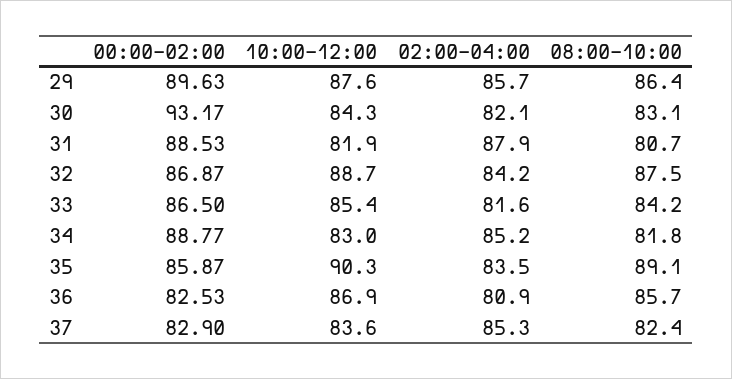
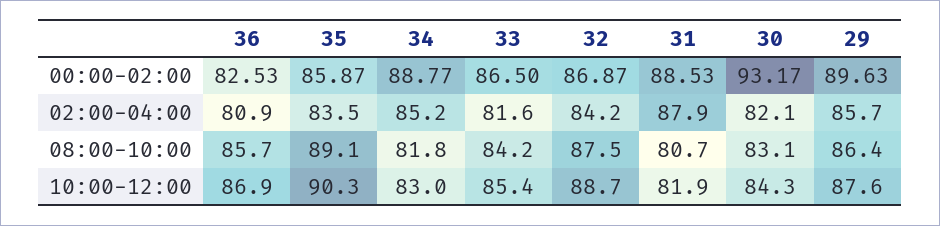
00:00-02:00, 37: 82.9 -> none
10:00-12:00, 37: 83.6 -> none
02:00-04:00, 37: 85.3 -> none
08:00-10:00, 37: 82.4 -> none

